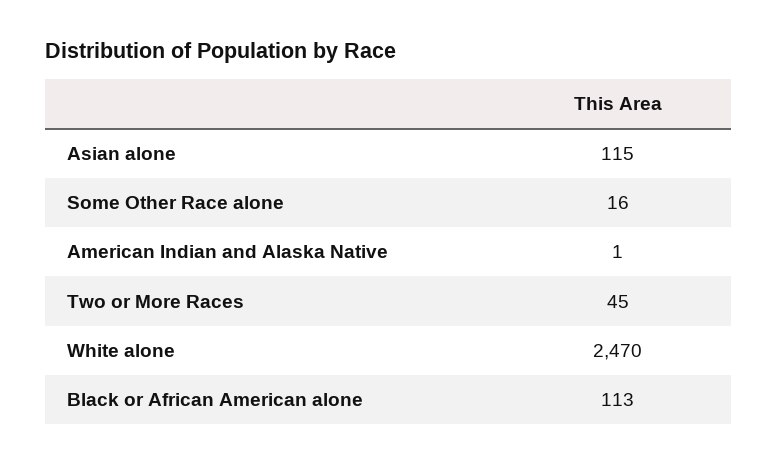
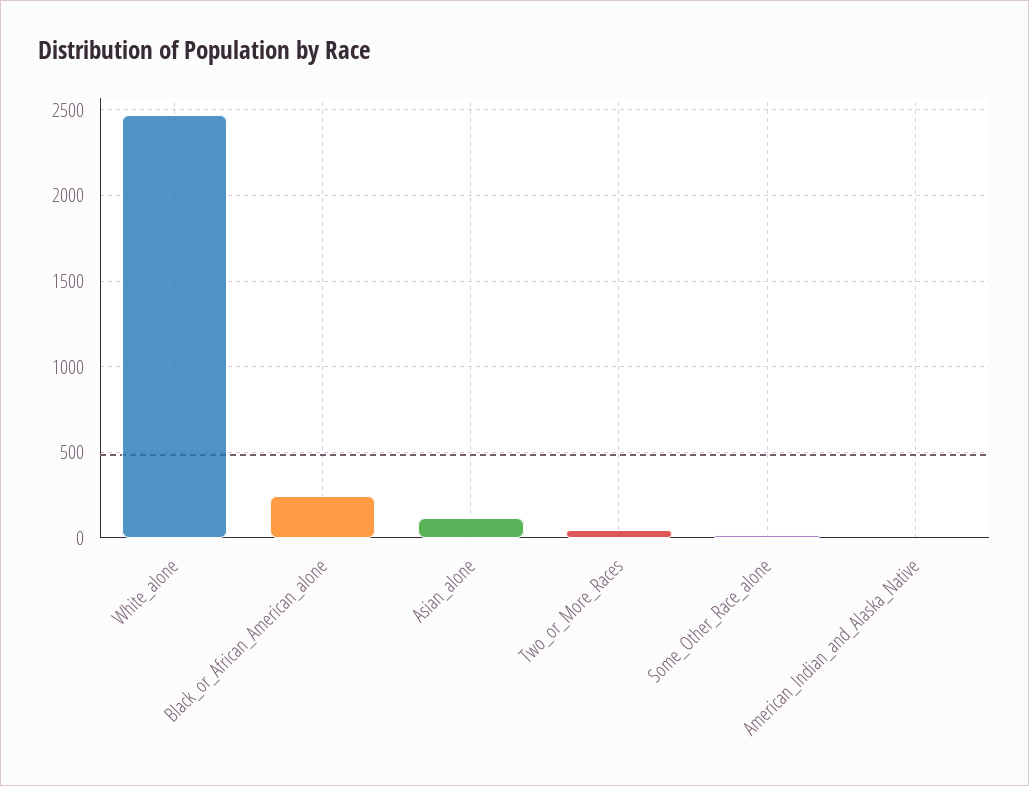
Black or African American alone: 113 -> 250

